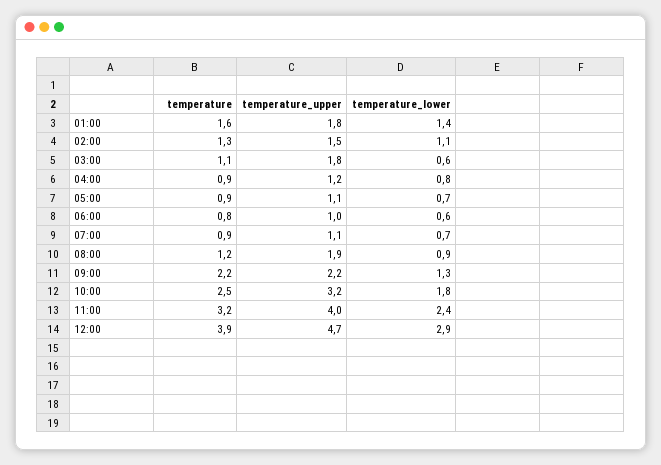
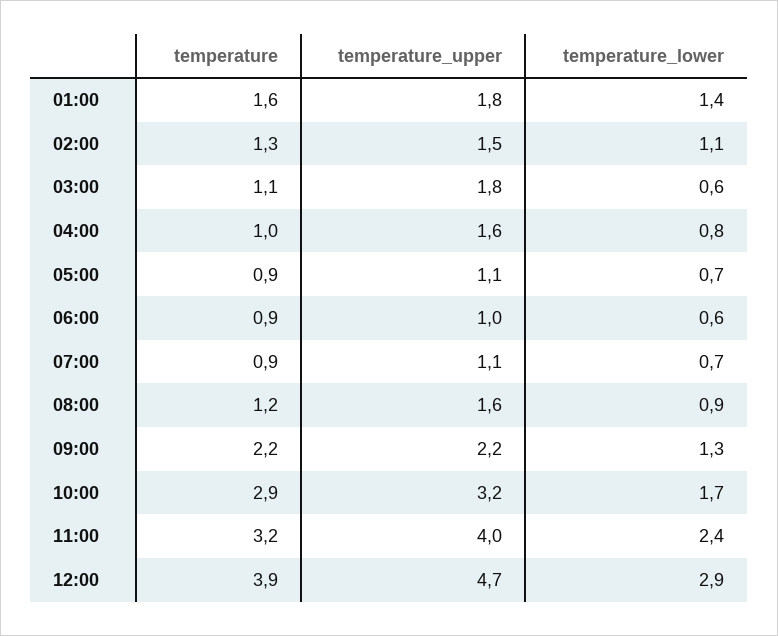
temperature, 04:00: 0.9 -> 1
temperature_upper, 04:00: 1.2 -> 1.6
temperature, 06:00: 0.8 -> 0.9
temperature_upper, 08:00: 1.9 -> 1.6
temperature, 10:00: 2.5 -> 2.9
temperature_lower, 10:00: 1.8 -> 1.7

